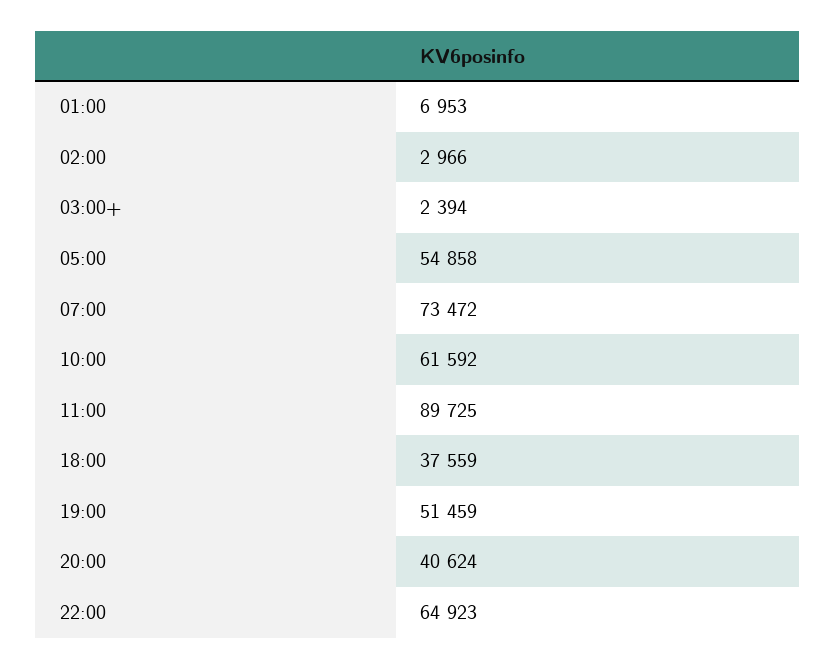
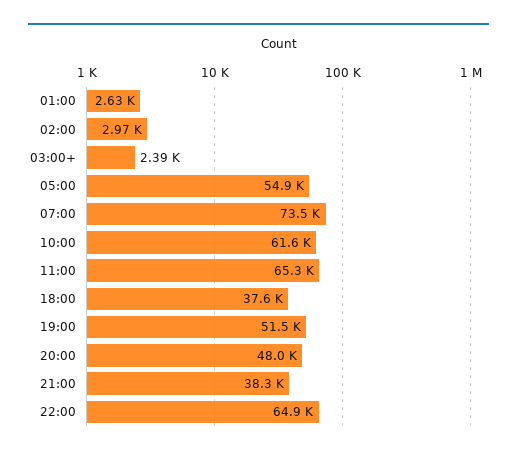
01:00: 6953 -> 2630
11:00: 89725 -> 65300
20:00: 40624 -> 48000
21:00: none -> 38300

